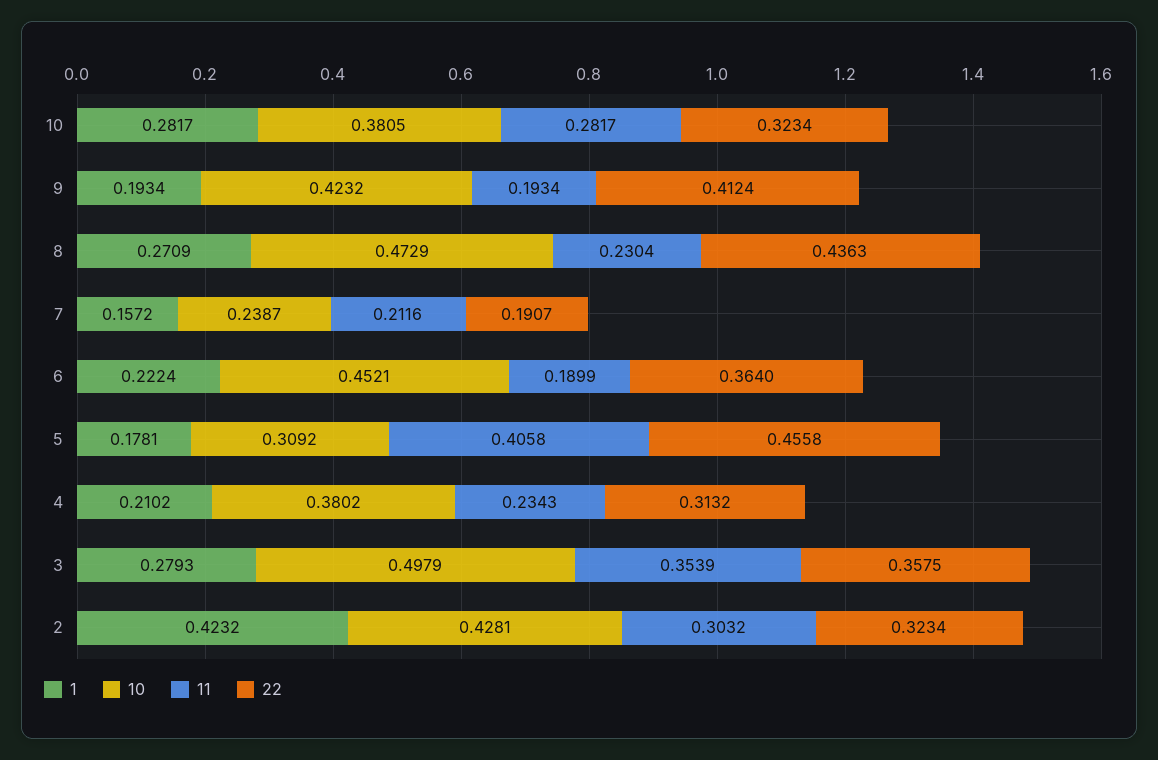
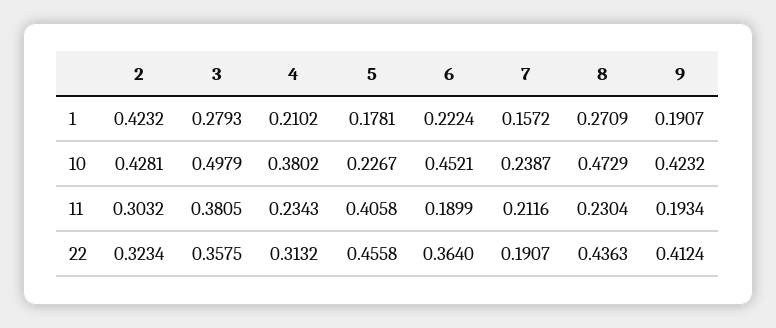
1, 10: 0.2817 -> none
10, 10: 0.3805 -> none
11, 10: 0.2817 -> none
22, 10: 0.3234 -> none
1, 9: 0.1934 -> 0.1907
10, 5: 0.3092 -> 0.2267
11, 3: 0.3539 -> 0.3805

